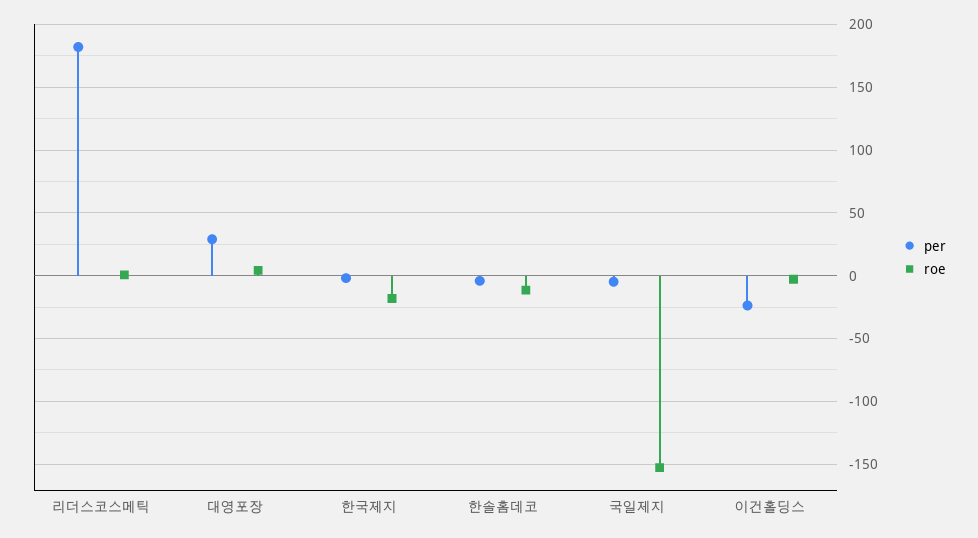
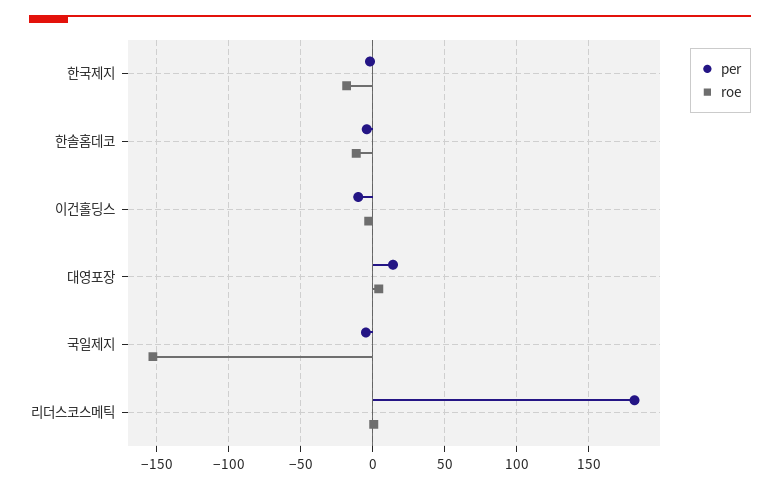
per, 대영포장: 30 -> 15
per, 이건홀딩스: -25 -> -10

